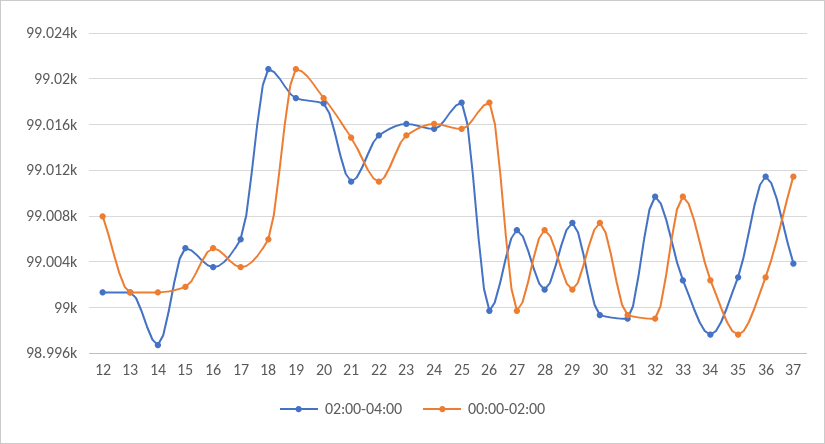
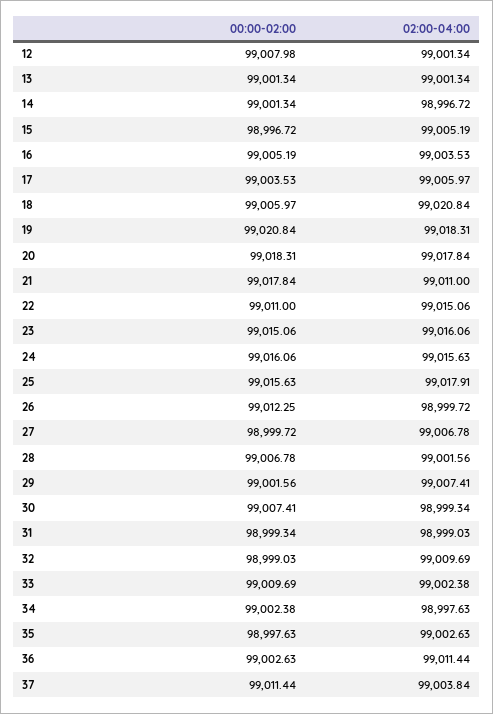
00:00-02:00, 15: 99002 -> 98996.72
00:00-02:00, 21: 99015 -> 99017.84
00:00-02:00, 26: 99018 -> 99012.25

